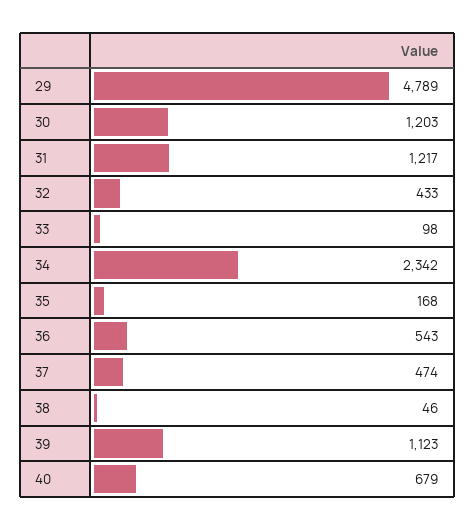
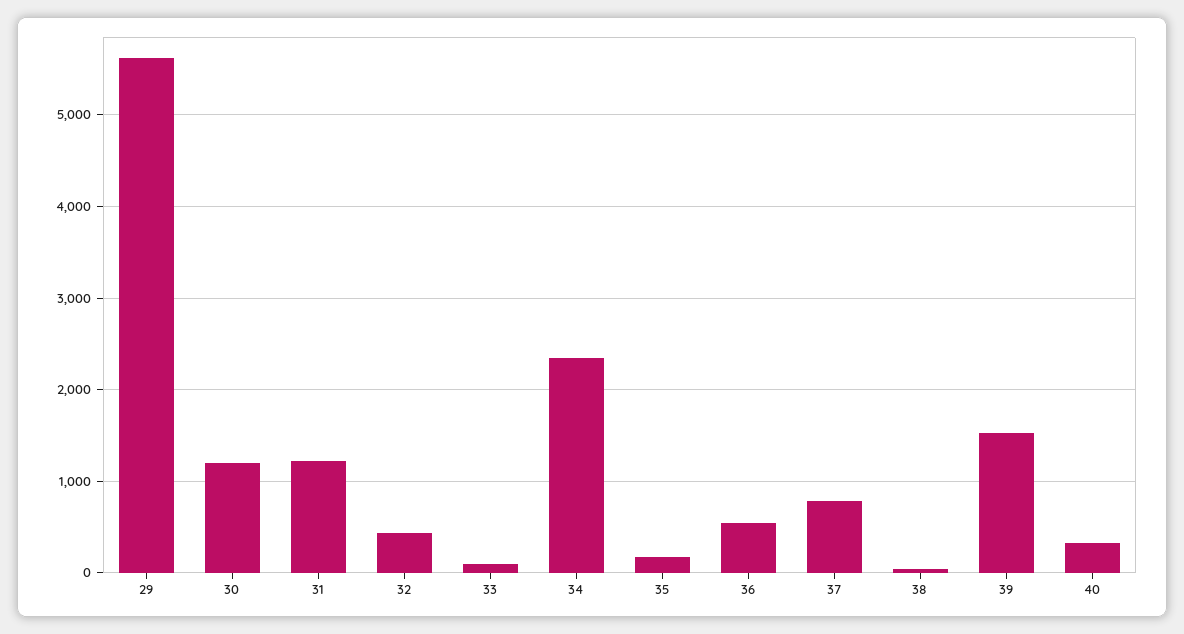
29: 4789 -> 5600
37: 474 -> 800
39: 1123 -> 1500
40: 679 -> 300

